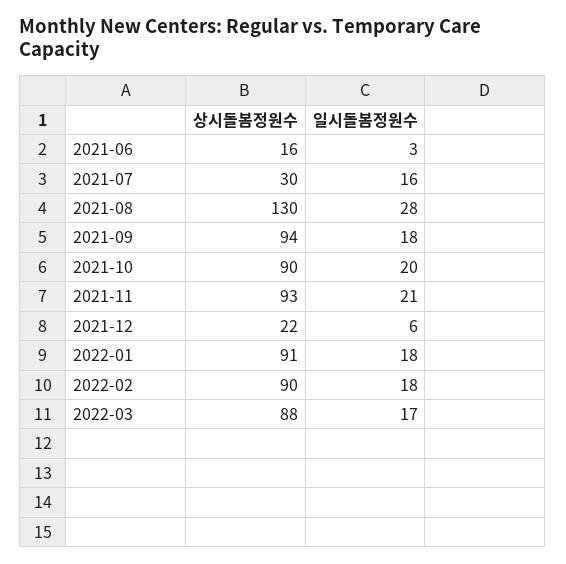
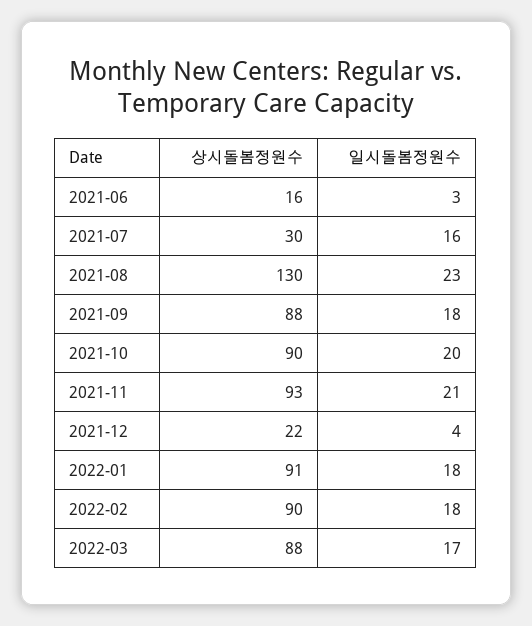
일시돌봄정원수, 2021-08: 28 -> 23
상시돌봄정원수, 2021-09: 94 -> 88
일시돌봄정원수, 2021-12: 6 -> 4

